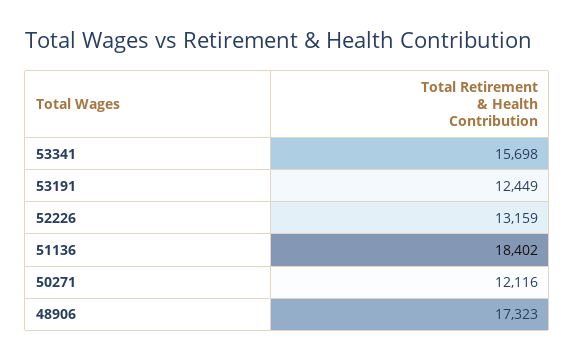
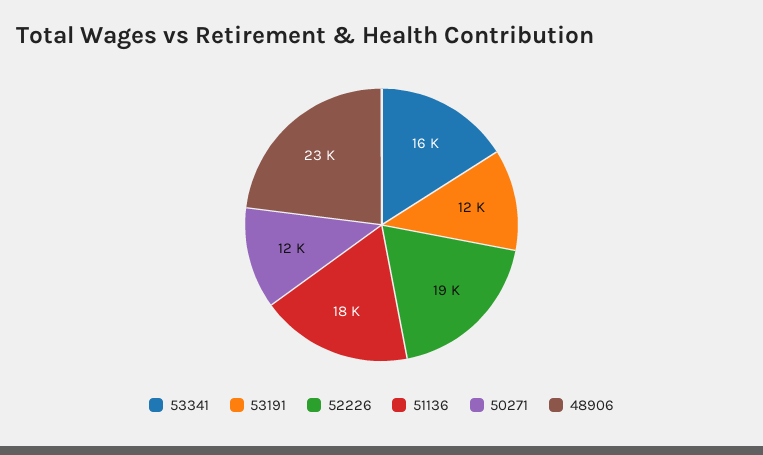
52226: 13159 -> 19000
48906: 17323 -> 23000

